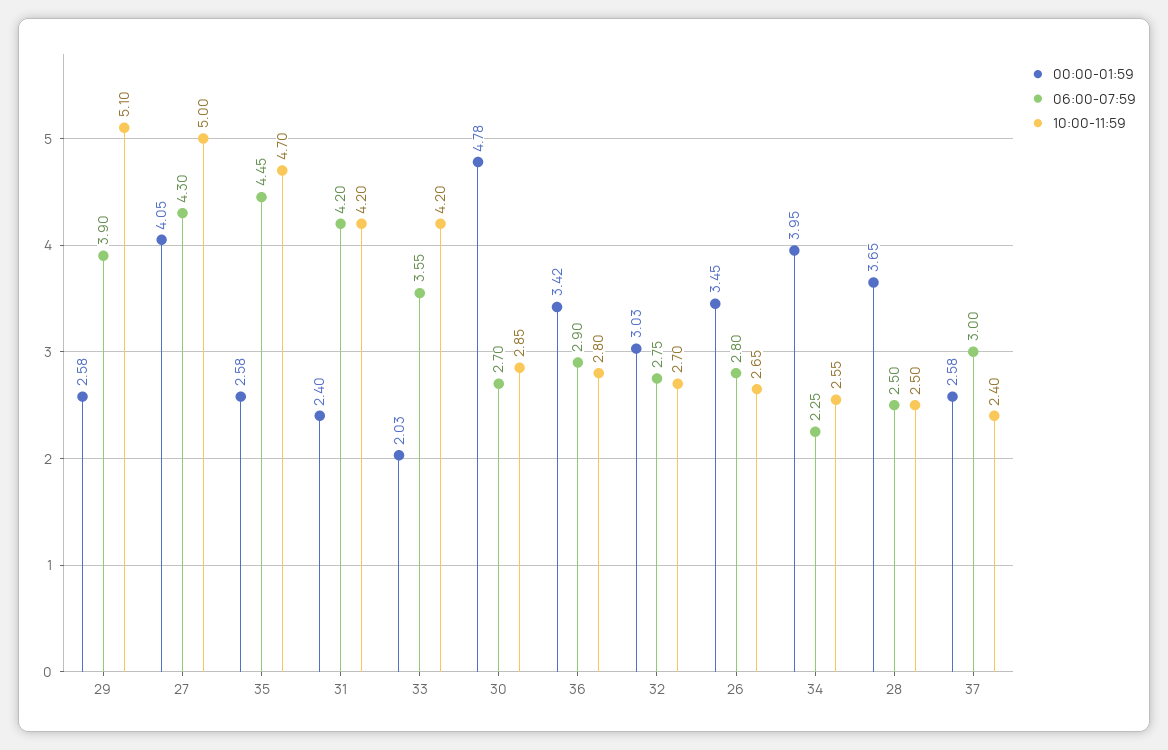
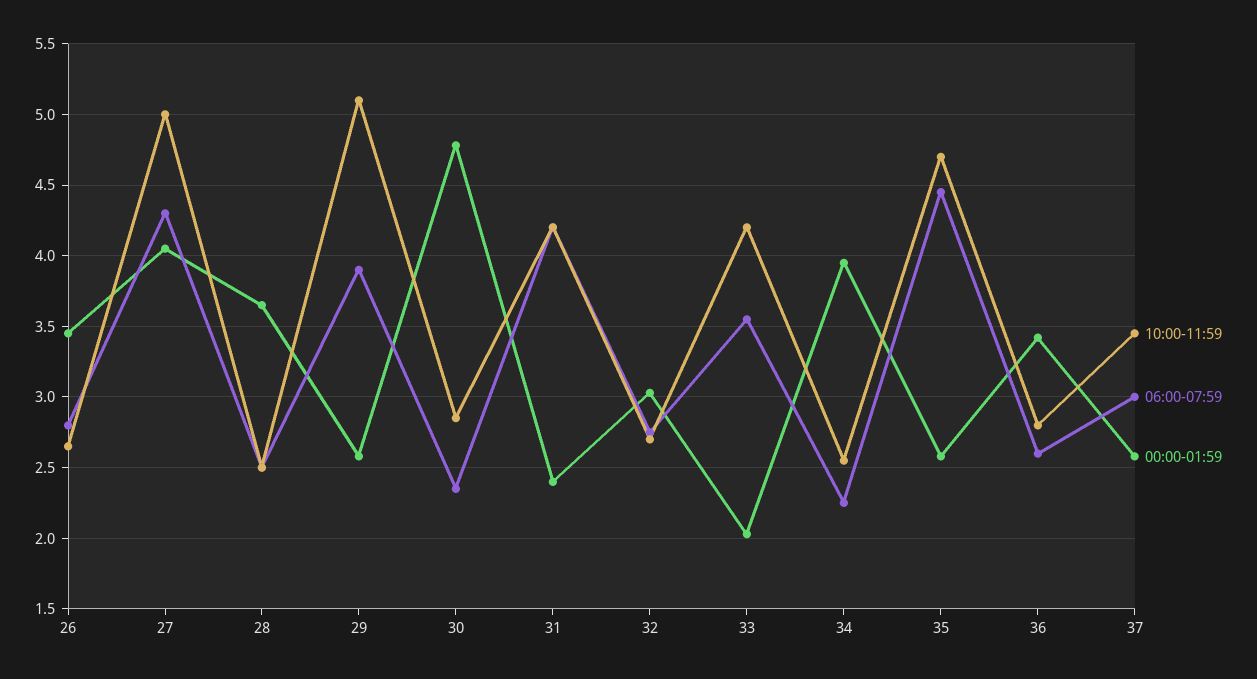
06:00-07:59, 30: 2.7 -> 2.35
06:00-07:59, 36: 2.9 -> 2.6
10:00-11:59, 37: 2.4 -> 3.45

